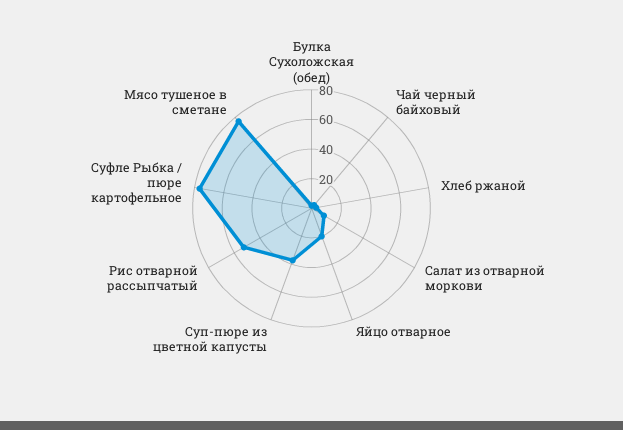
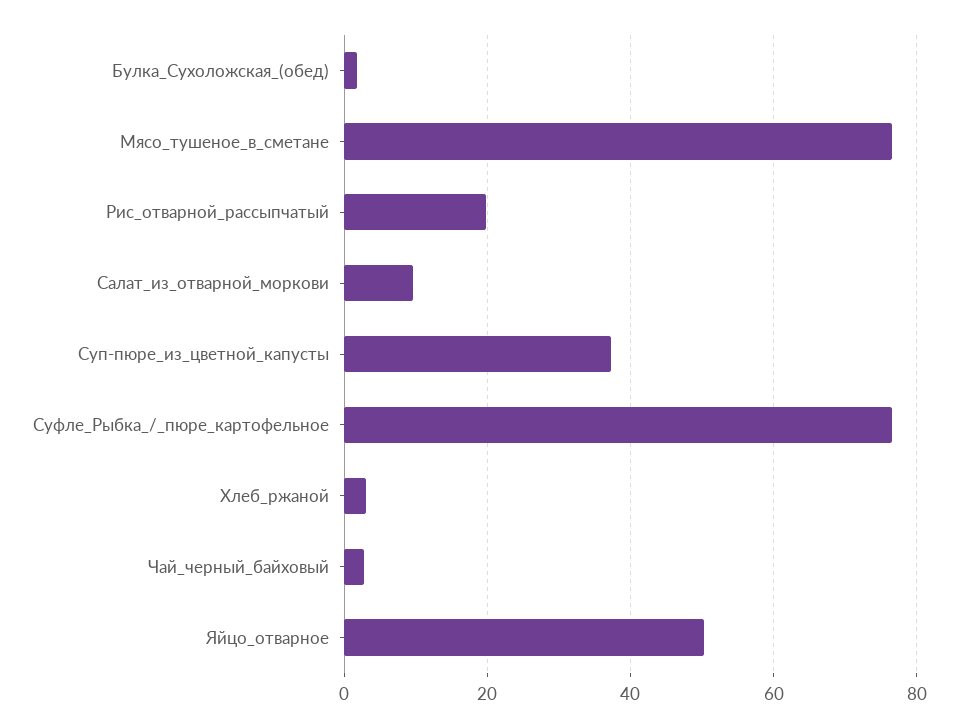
Яйцо отварное: 20 -> 50
Рис отварной рассыпчатый: 50 -> 20

